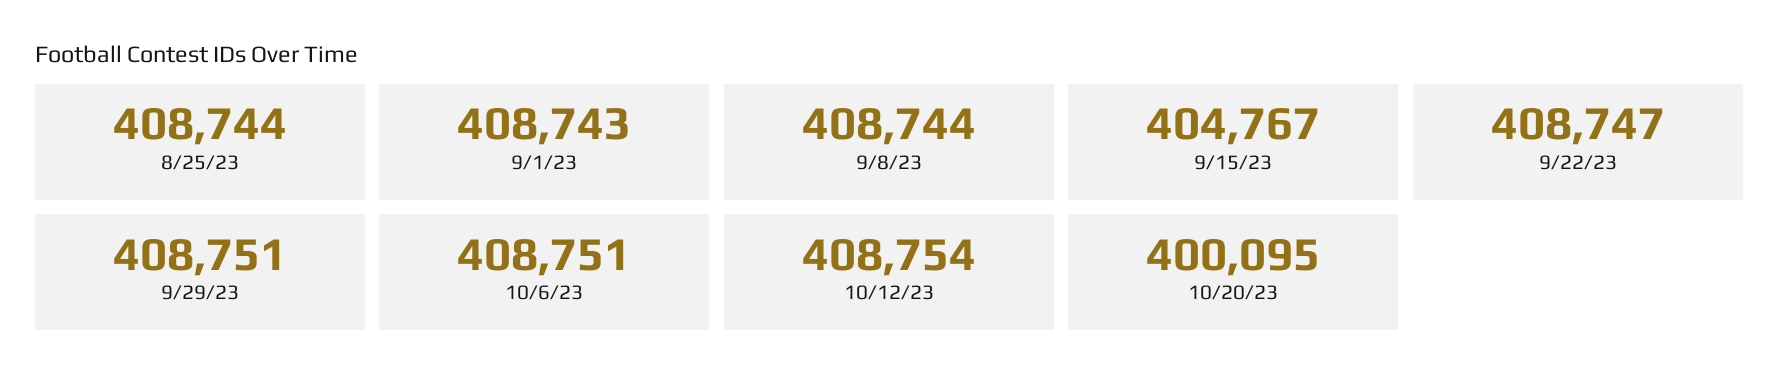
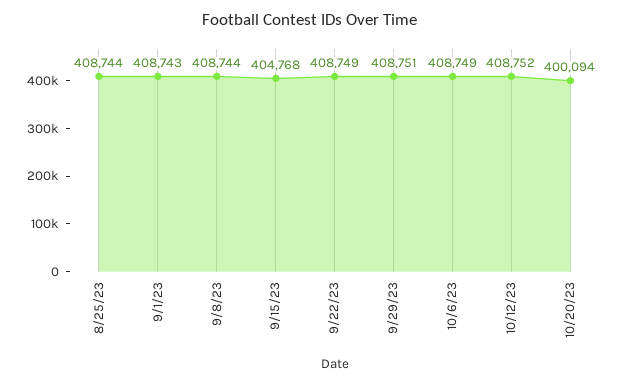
9/15/23: 404767 -> 404768
9/22/23: 408747 -> 408749
10/6/23: 408751 -> 408749
10/12/23: 408754 -> 408752
10/20/23: 400095 -> 400094

